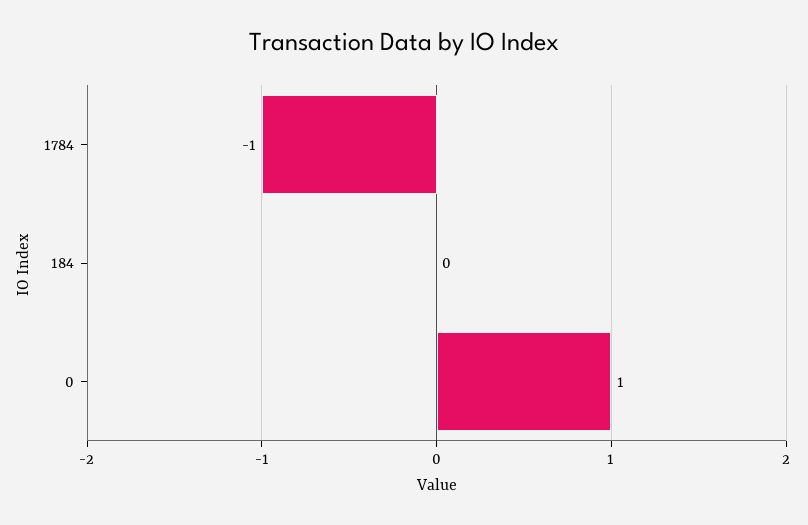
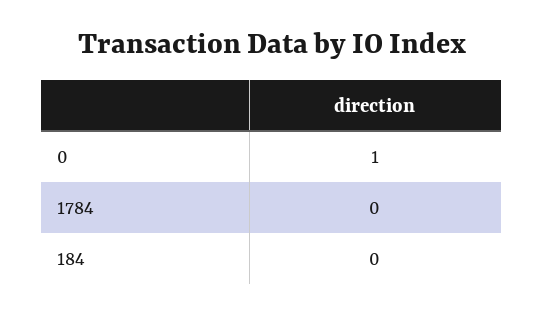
1784: -1 -> 0

